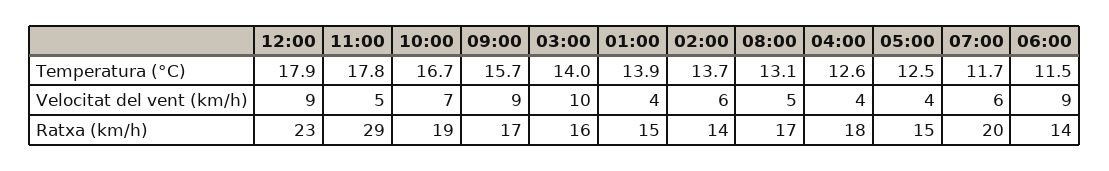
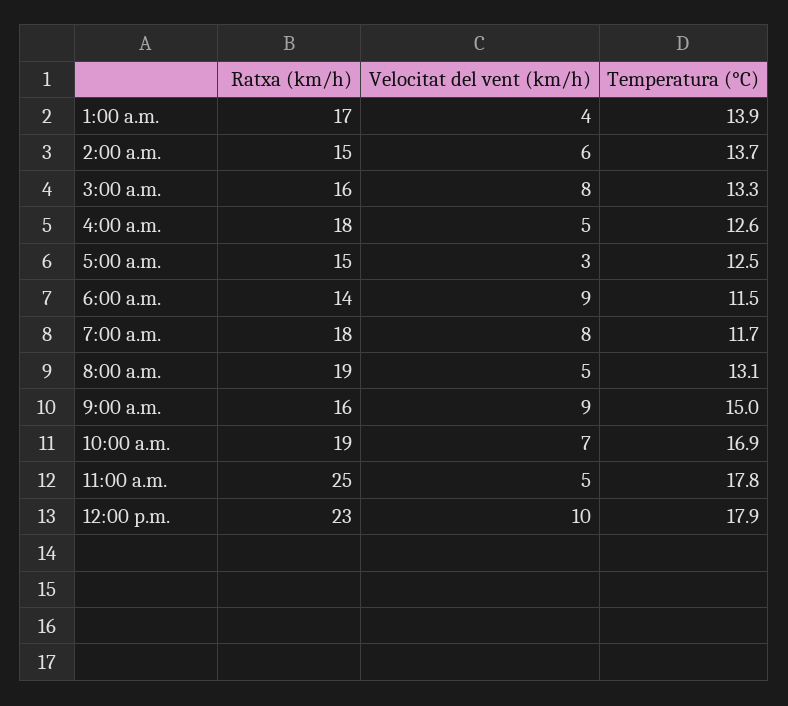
10:00, Temperatura (°C): 16.7 -> 16.9
09:00, Temperatura (°C): 15.7 -> 15
03:00, Temperatura (°C): 14 -> 13.3
12:00, Velocitat del vent (km/h): 9 -> 10
03:00, Velocitat del vent (km/h): 10 -> 8
04:00, Velocitat del vent (km/h): 4 -> 5
05:00, Velocitat del vent (km/h): 4 -> 3
07:00, Velocitat del vent (km/h): 6 -> 8
11:00, Ratxa (km/h): 29 -> 25
09:00, Ratxa (km/h): 17 -> 16
01:00, Ratxa (km/h): 15 -> 17
02:00, Ratxa (km/h): 14 -> 15
08:00, Ratxa (km/h): 17 -> 19
07:00, Ratxa (km/h): 20 -> 18

